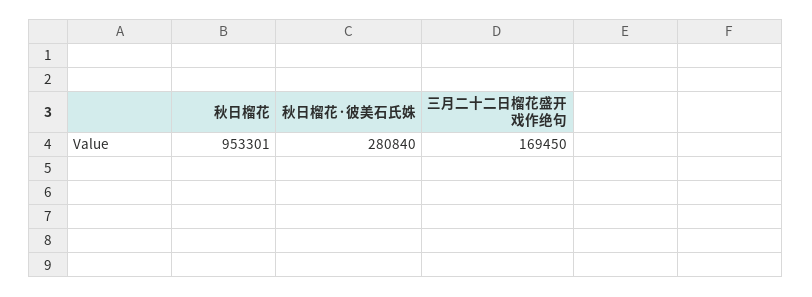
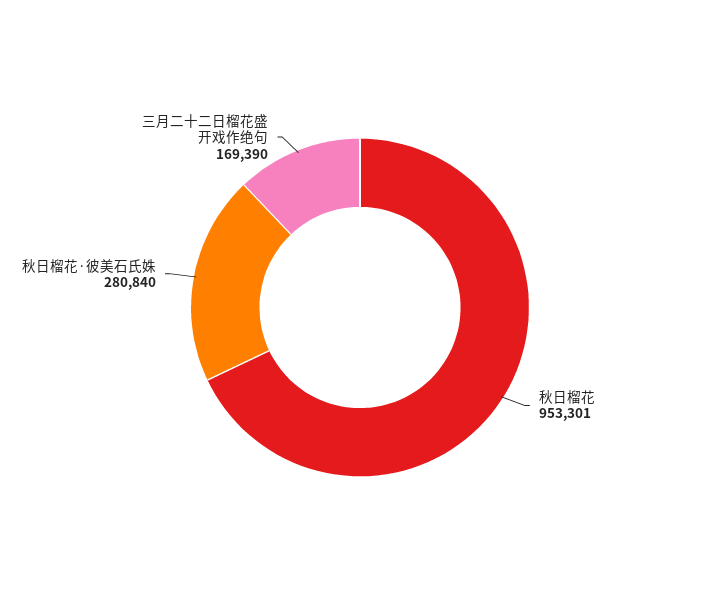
三月二十二日榴花盛开戏作绝句: 169450 -> 169390

